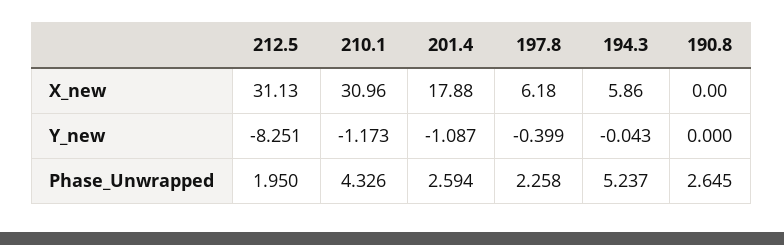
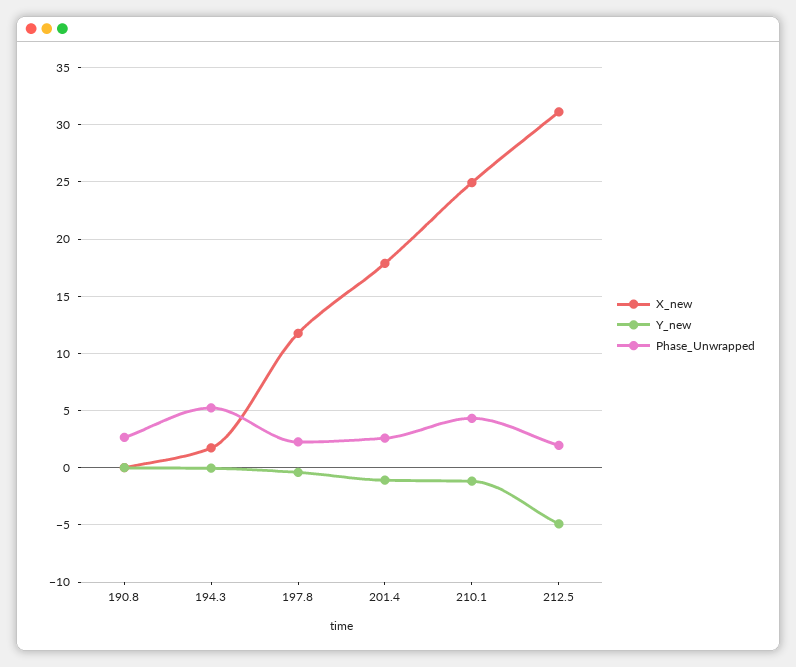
X_new, 210.1: 30.96 -> 25
X_new, 197.8: 6.18 -> 12
X_new, 194.3: 5.86 -> 2
Y_new, 212.5: -8.251 -> -5

